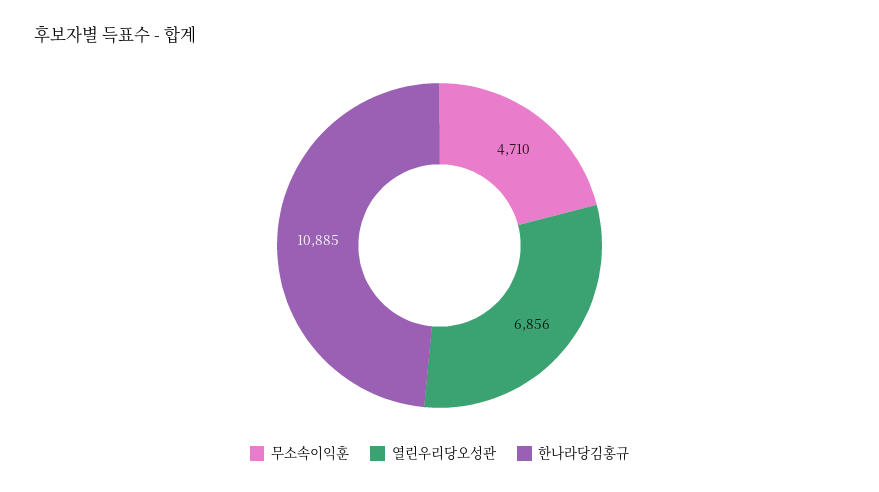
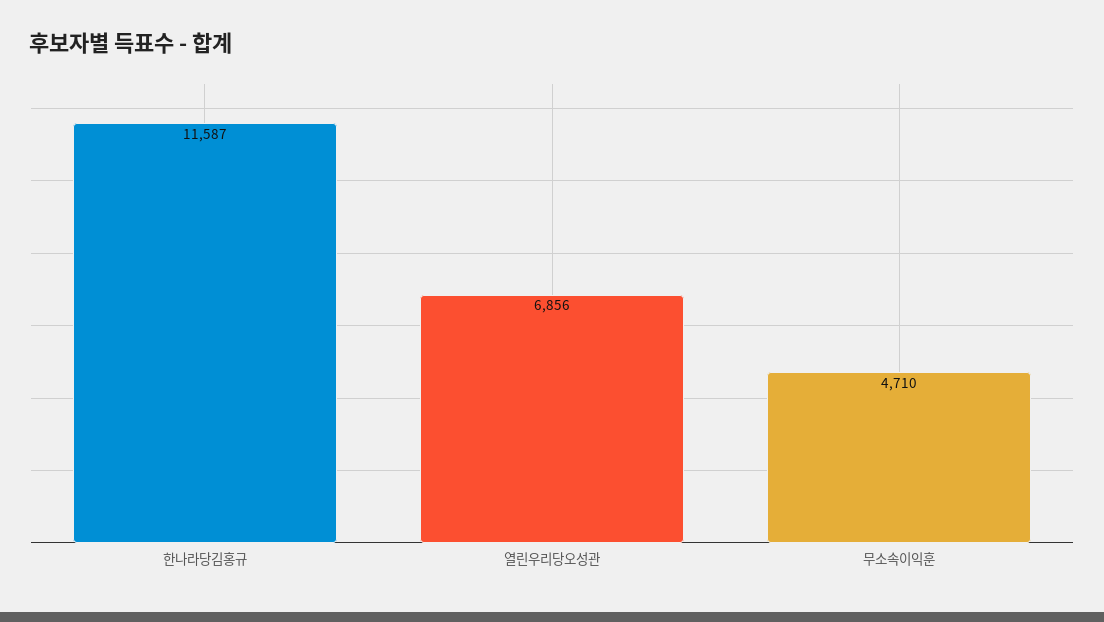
한나라당김홍규: 10885 -> 11587

